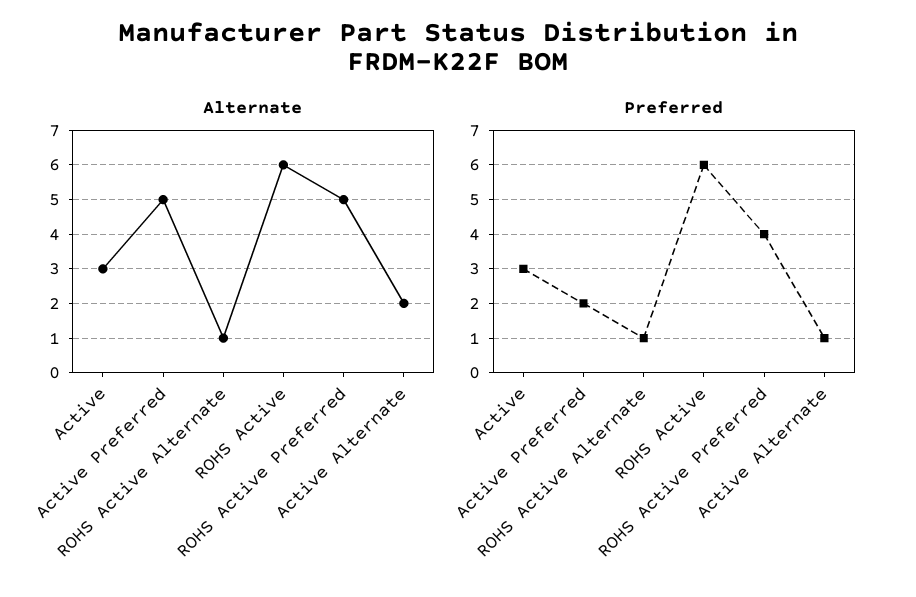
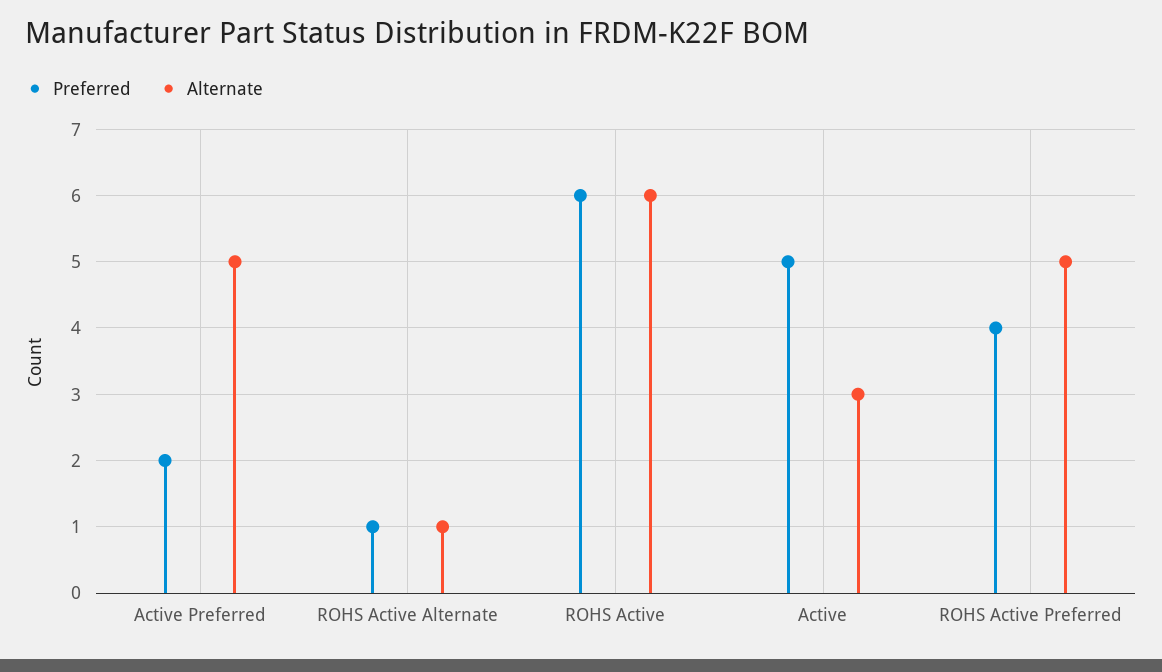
Alternate, Active Alternate: 2 -> none
Preferred, Active: 3 -> 5
Preferred, Active Alternate: 1 -> none

